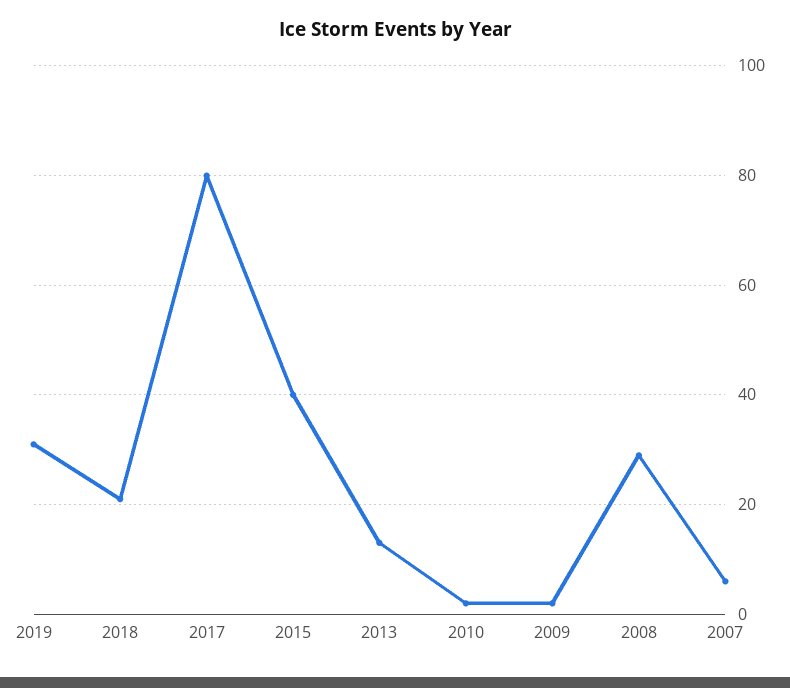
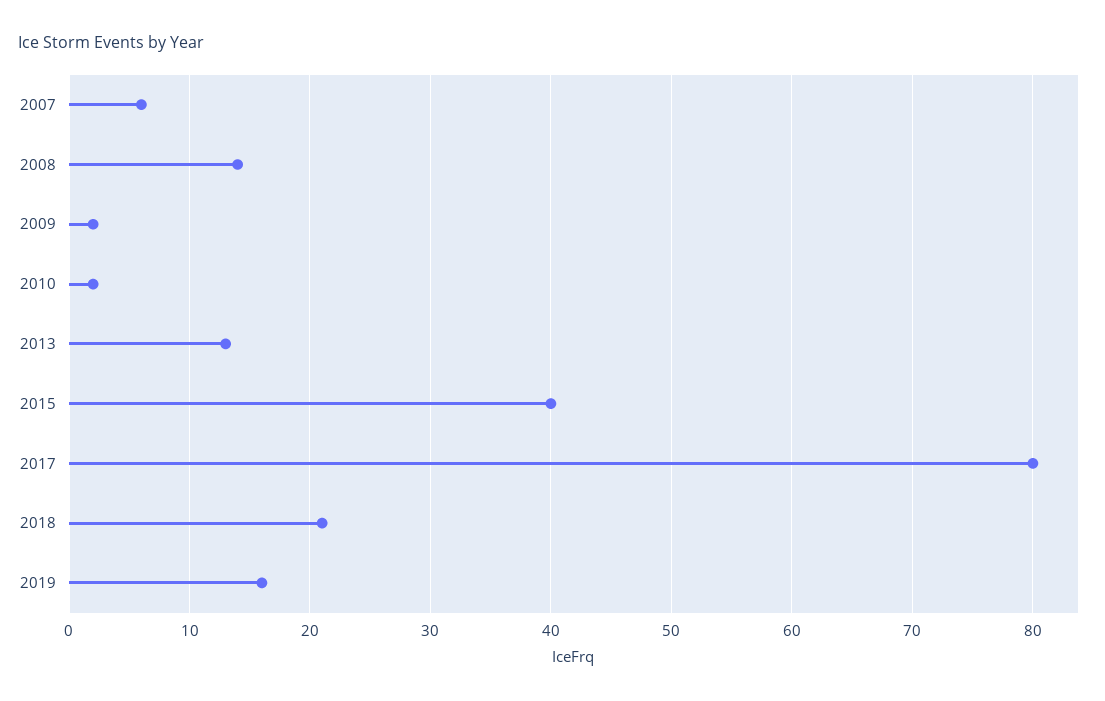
2019: 30 -> 16
2008: 30 -> 14

